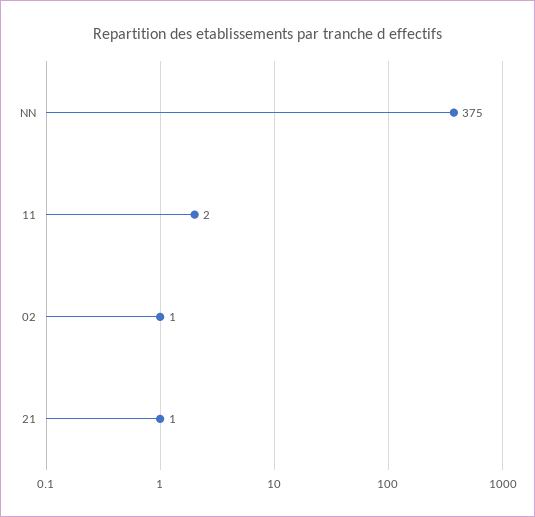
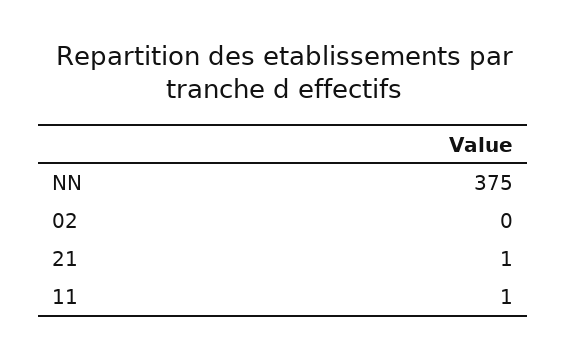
11: 2 -> 1
02: 1 -> 0

